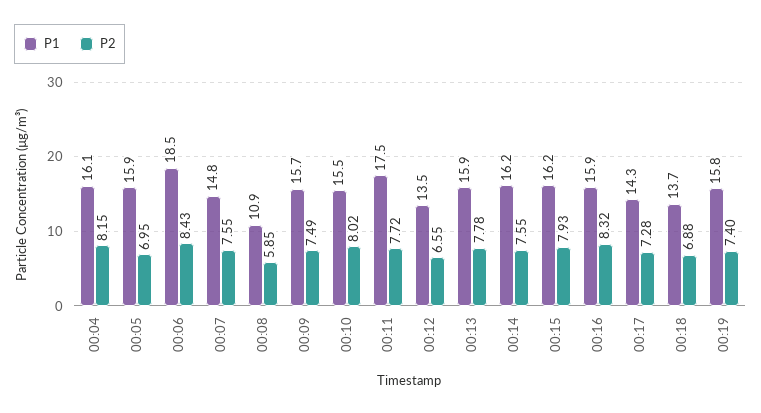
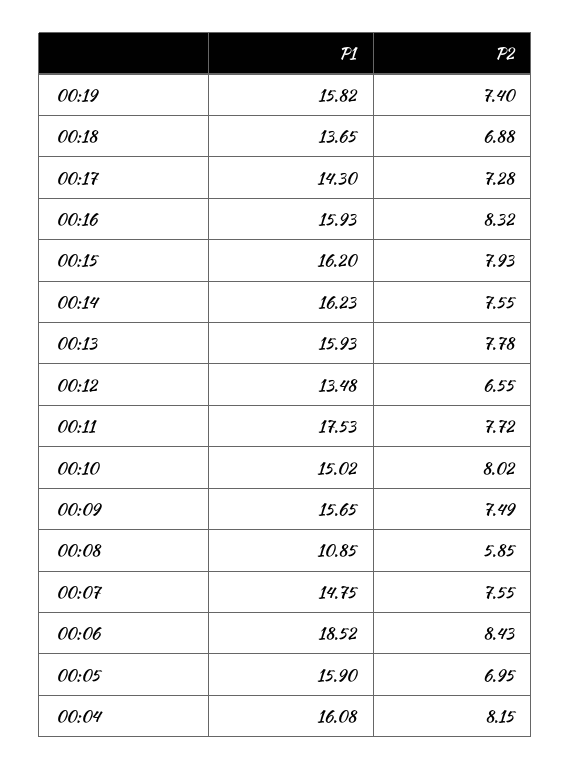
P1, 00:10: 15.5 -> 15.02

